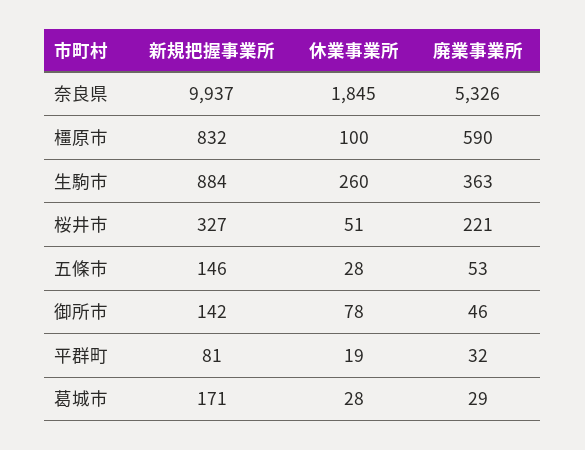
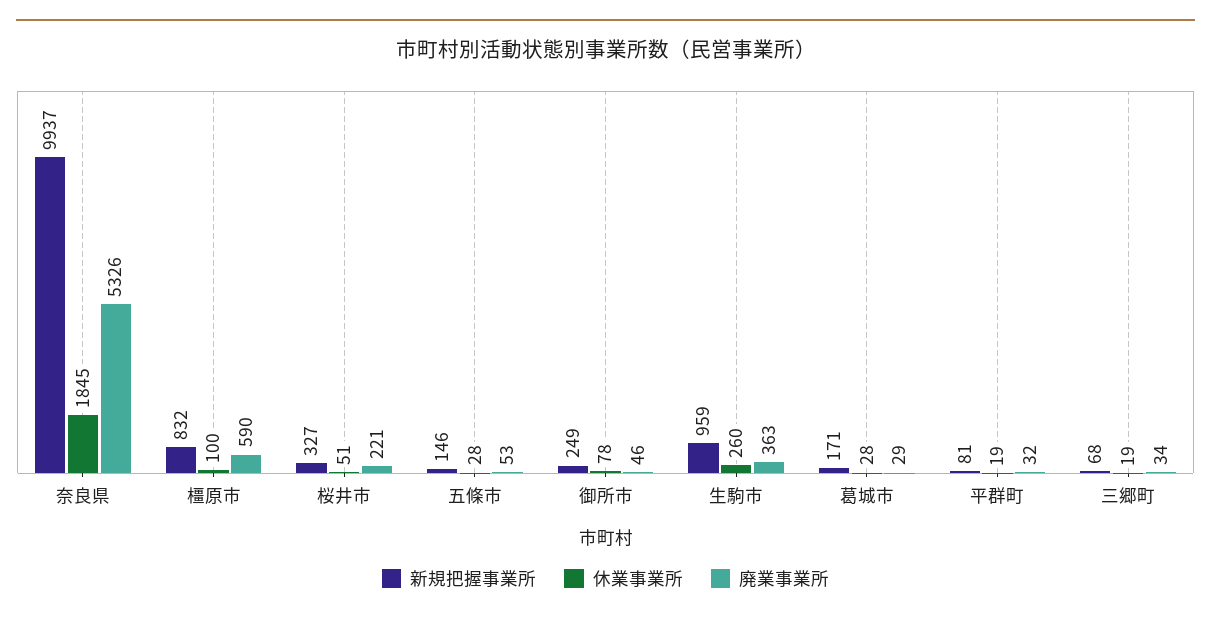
新規把握事業所, 生駒市: 884 -> 959
新規把握事業所, 御所市: 142 -> 249
新規把握事業所, 三郷町: none -> 68
休業事業所, 三郷町: none -> 19
廃業事業所, 三郷町: none -> 34

